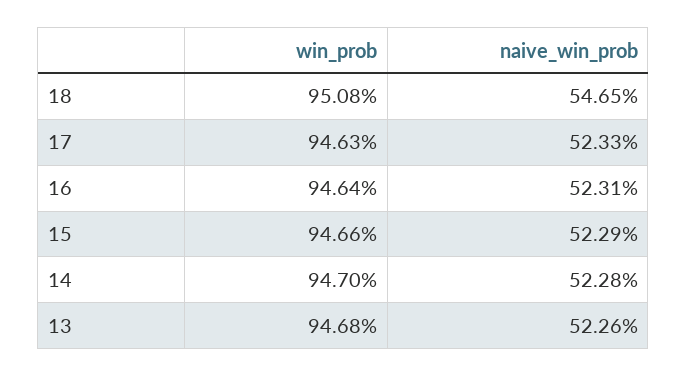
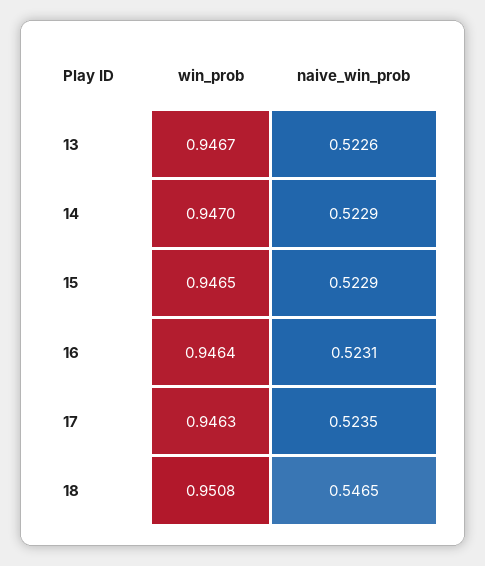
naive_win_prob, 17: 0.5233 -> 0.5235
win_prob, 15: 0.9466 -> 0.9465
naive_win_prob, 14: 0.5228 -> 0.5229
win_prob, 13: 0.9468 -> 0.9467

